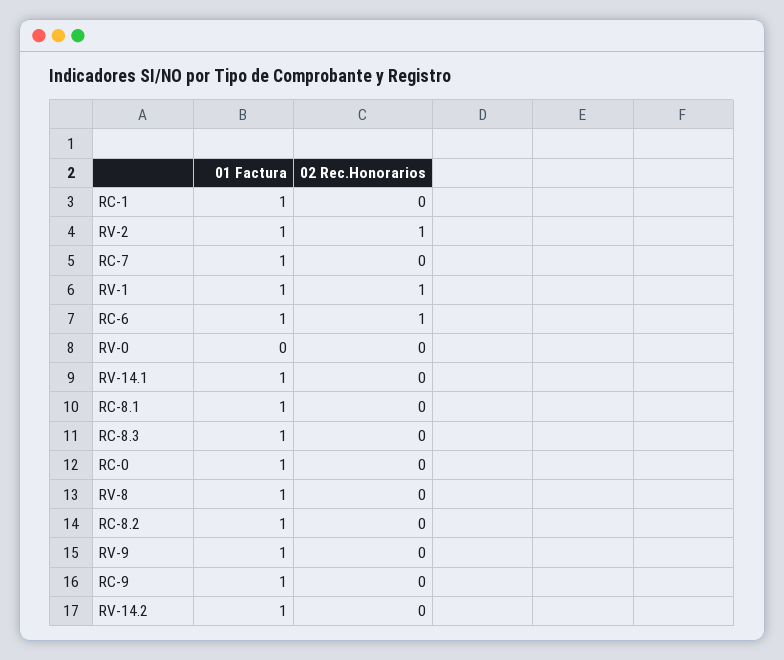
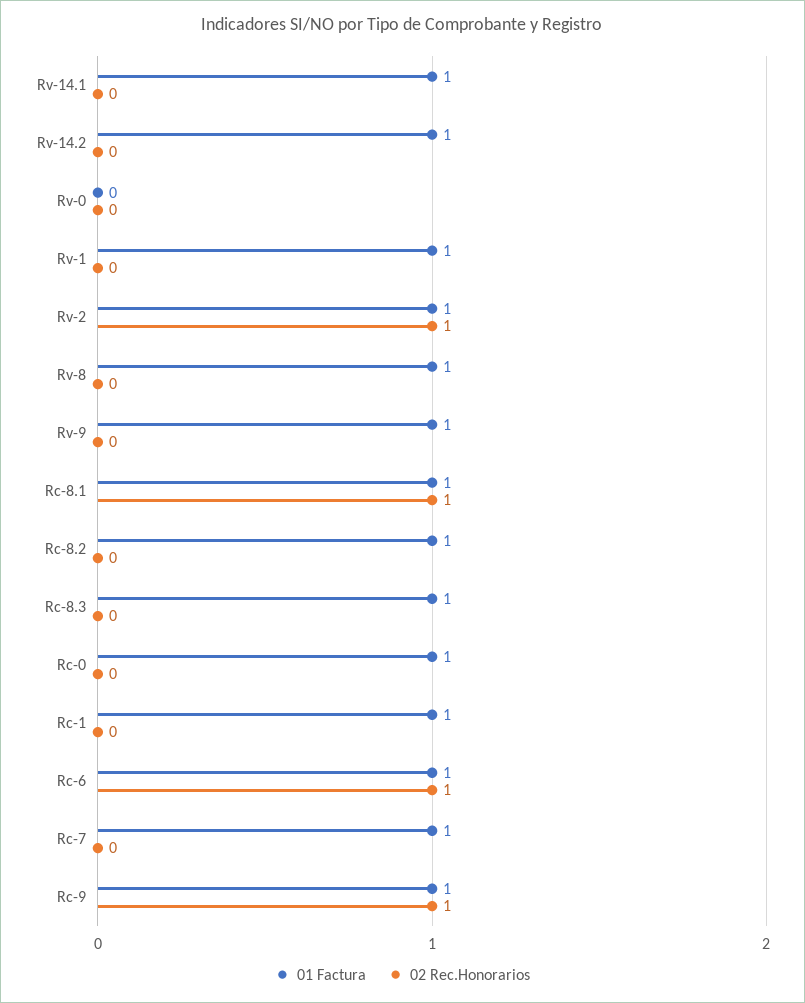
02 Rec.Honorarios, RV-1: 1 -> 0
02 Rec.Honorarios, RC-8.1: 0 -> 1
02 Rec.Honorarios, RC-9: 0 -> 1

